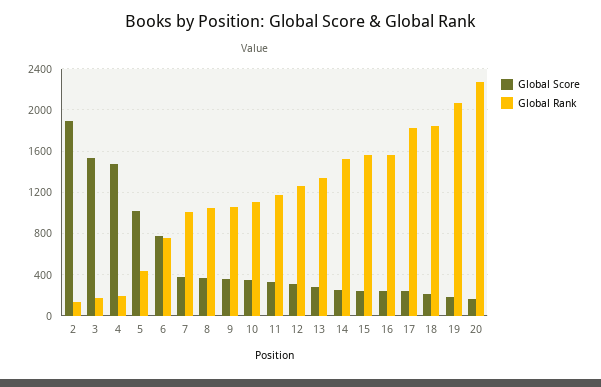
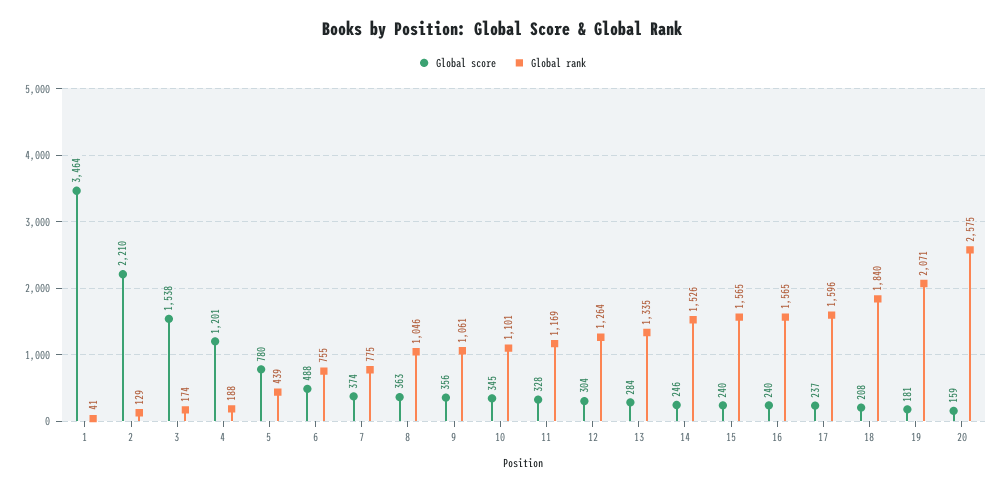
Global Score, 2: 1900 -> 2210
Global Score, 4: 1500 -> 1201
Global Score, 5: 1000 -> 780
Global Score, 6: 800 -> 488
Global Rank, 7: 1000 -> 775
Global Rank, 17: 1800 -> 1596
Global Rank, 20: 2300 -> 2575
Global Score, 1: none -> 3464
Global Rank, 1: none -> 41

